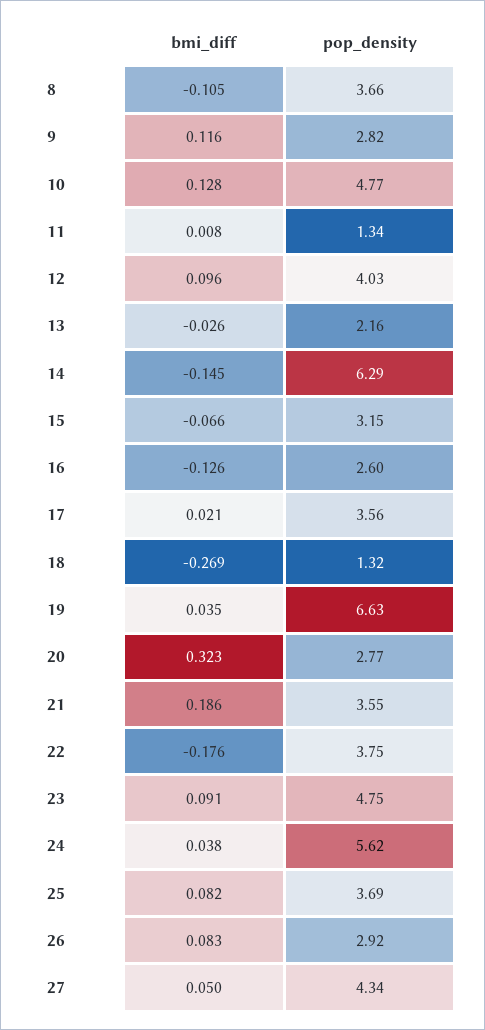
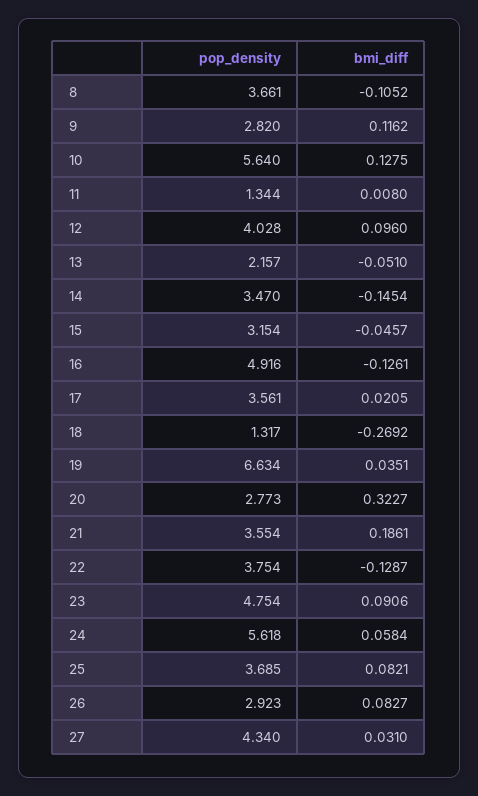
pop_density, 10: 4.77 -> 5.64
bmi_diff, 13: -0.026 -> -0.051
pop_density, 14: 6.29 -> 3.47
bmi_diff, 15: -0.066 -> -0.0457
pop_density, 16: 2.6 -> 4.916
bmi_diff, 22: -0.176 -> -0.1287
bmi_diff, 24: 0.038 -> 0.0584
bmi_diff, 27: 0.05 -> 0.031

